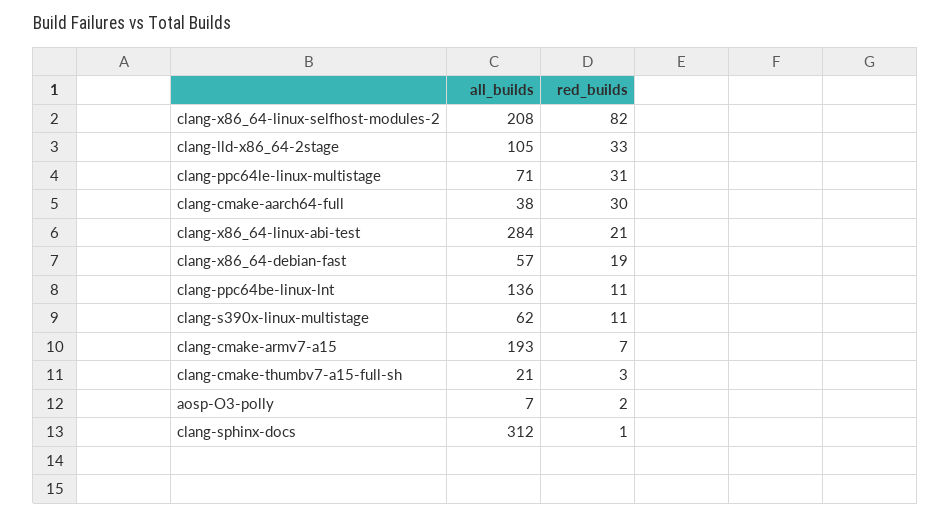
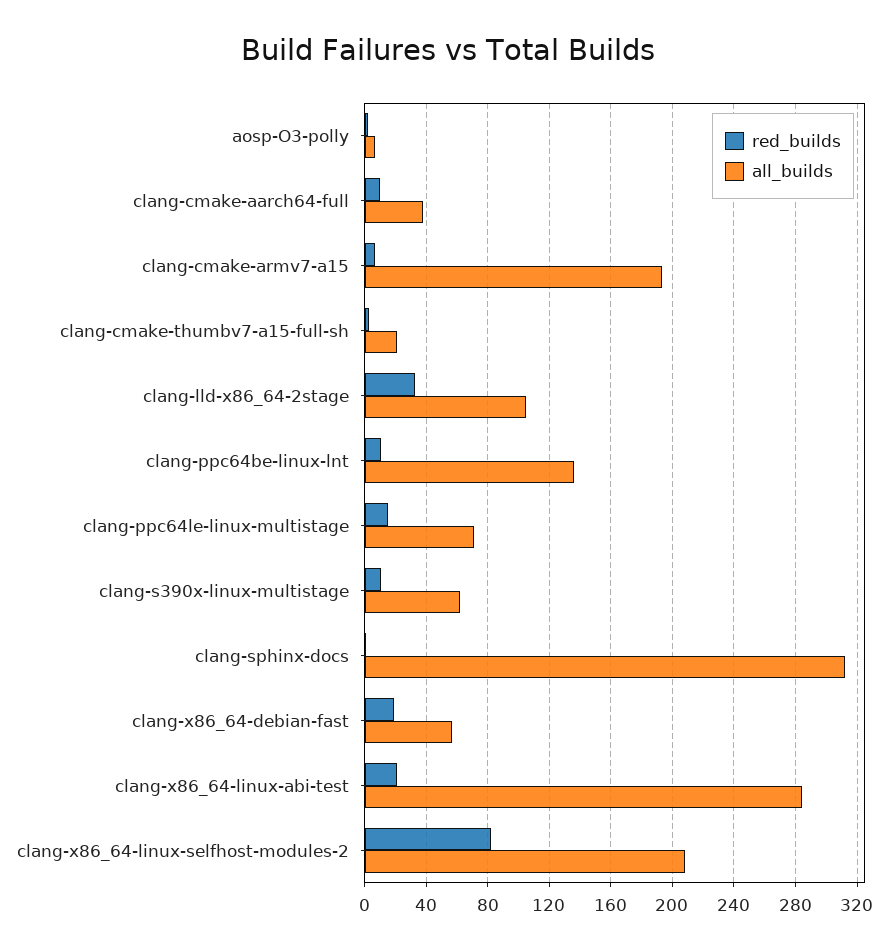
red_builds, clang-ppc64le-linux-multistage: 31 -> 15
red_builds, clang-cmake-aarch64-full: 30 -> 10

